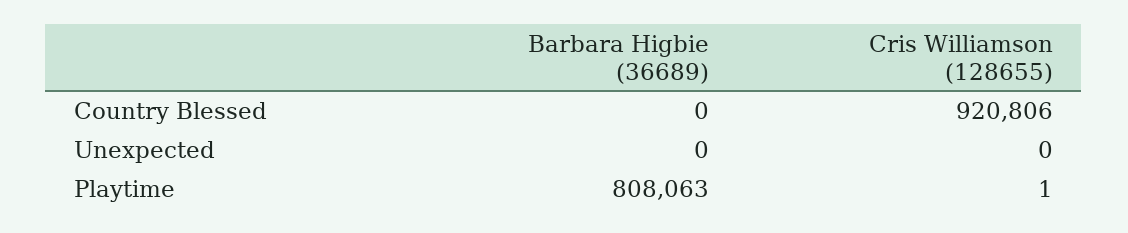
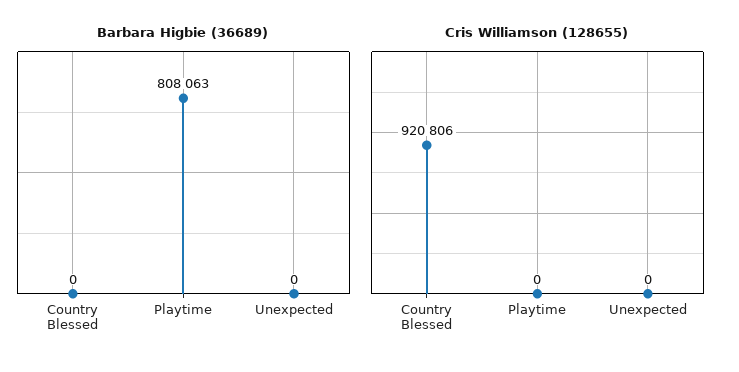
Cris Williamson (128655), Playtime: 1 -> 0

